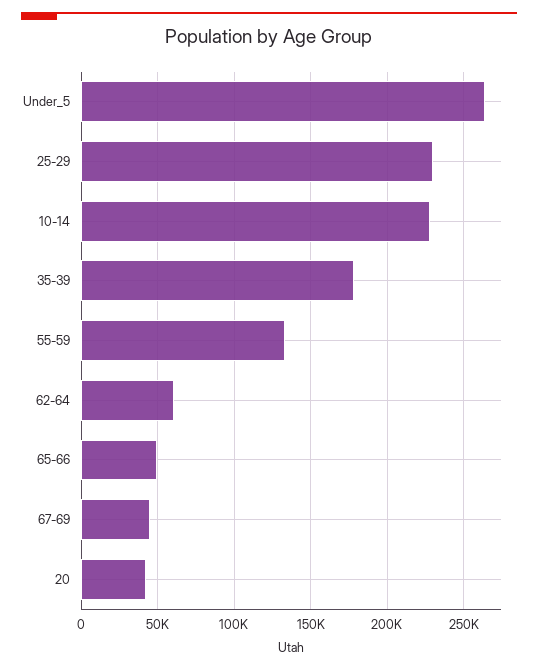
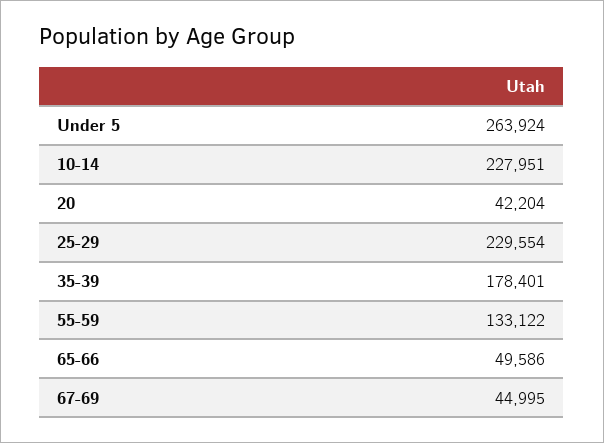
62-64: 60000 -> none

